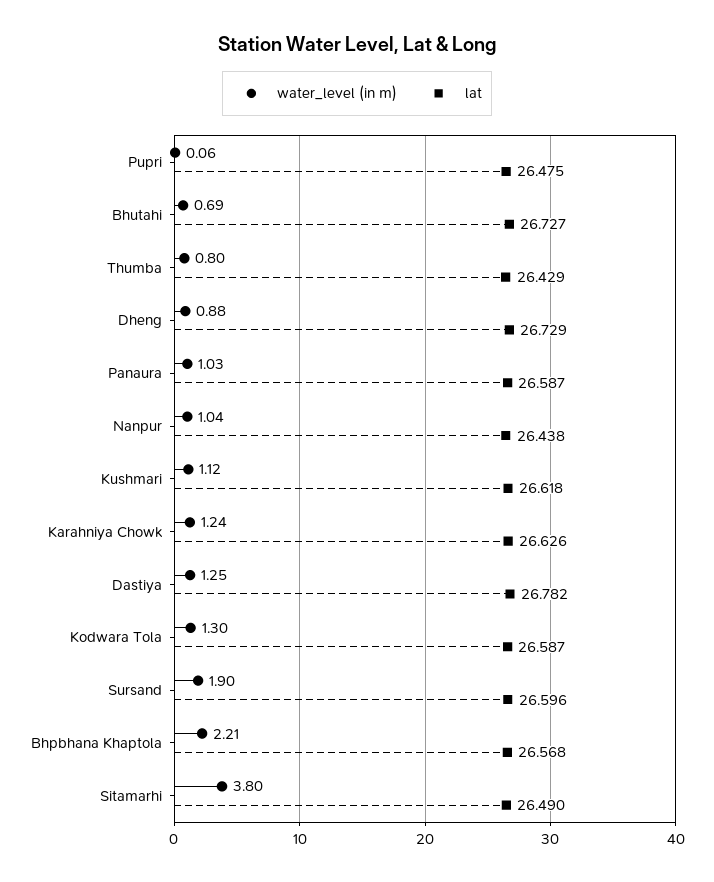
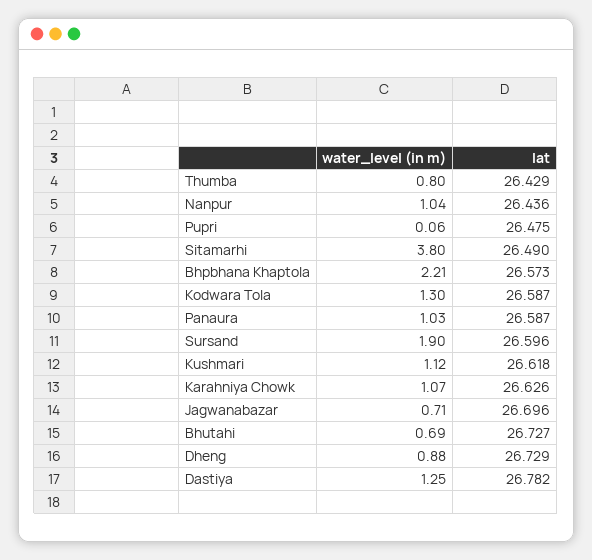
lat, Nanpur: 26.438 -> 26.436
water_level (in m), Karahniya Chowk: 1.24 -> 1.07
lat, Bhpbhana Khaptola: 26.568 -> 26.573
water_level (in m), Jagwanabazar: none -> 0.71
lat, Jagwanabazar: none -> 26.696

